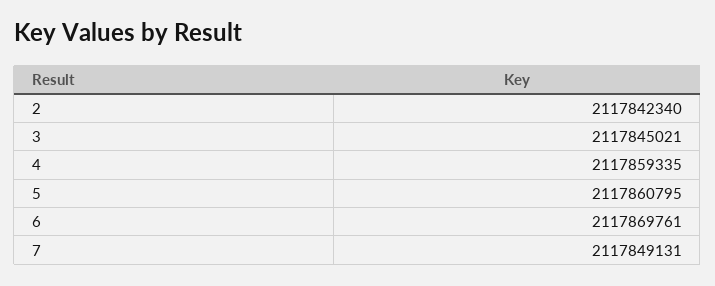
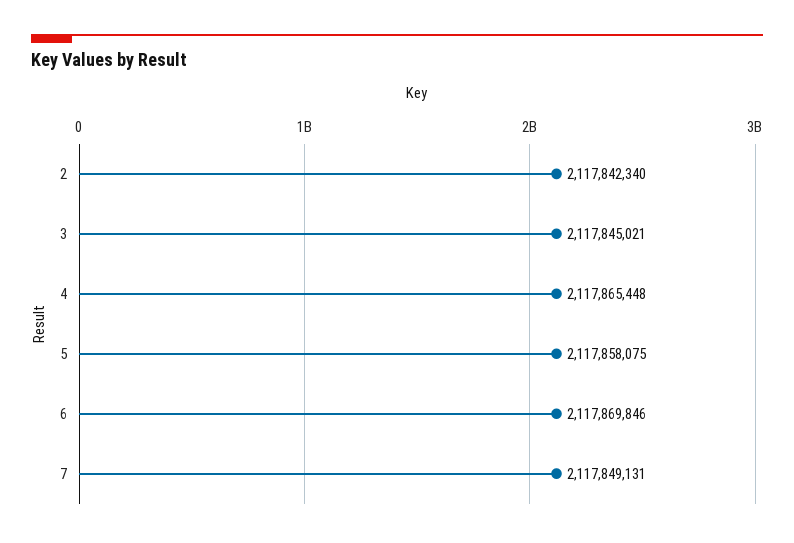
4: 2117859335 -> 2117865448
5: 2117860795 -> 2117858075
6: 2117869761 -> 2117869846

